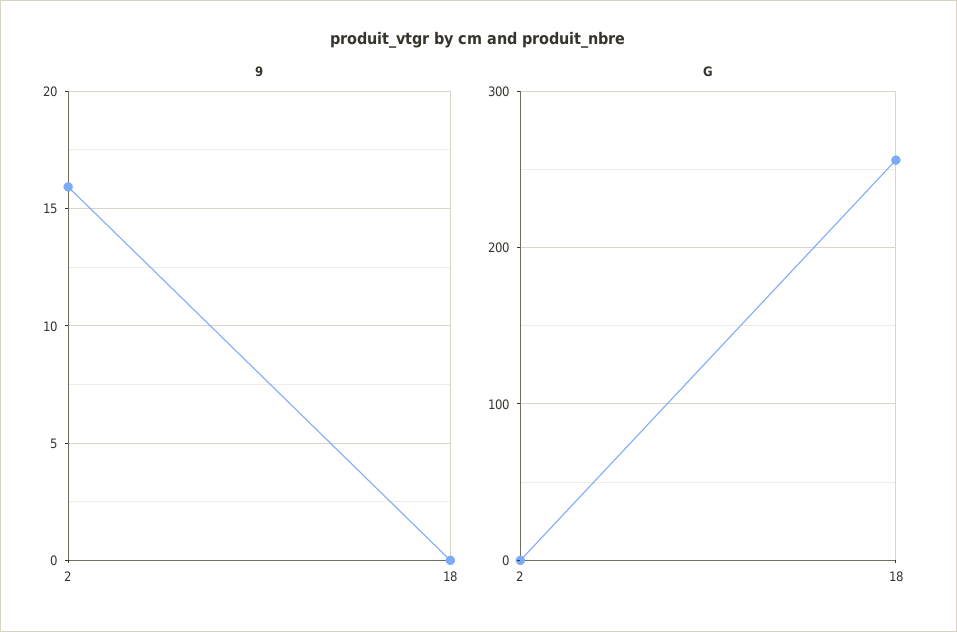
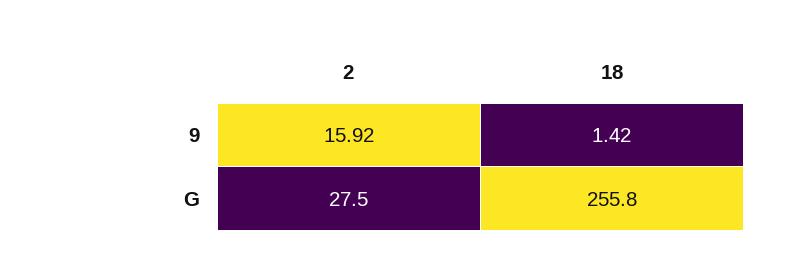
9, 18: 0 -> 1.42
G, 2: 0 -> 27.5

